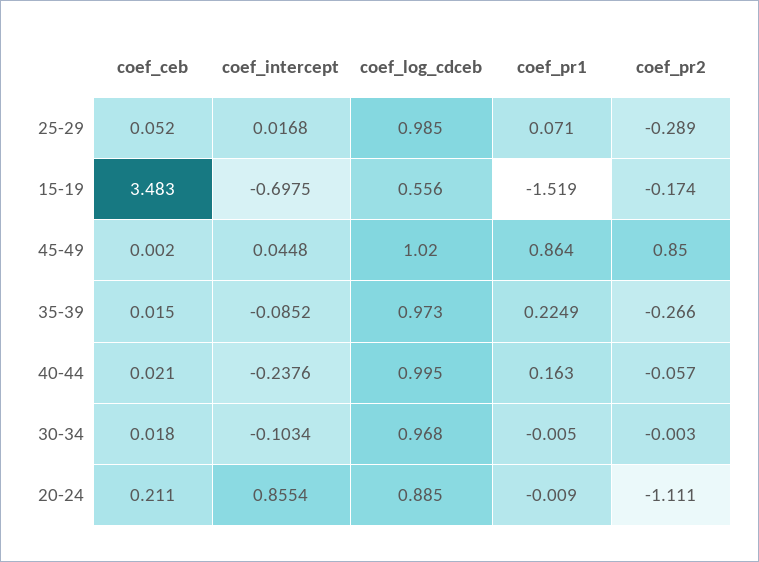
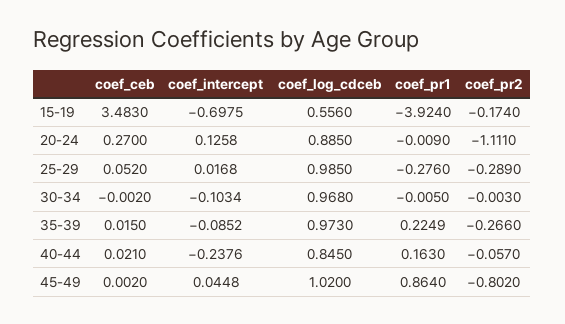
coef_pr1, 25-29: 0.071 -> -0.276
coef_pr1, 15-19: -1.519 -> -3.924
coef_pr2, 45-49: 0.85 -> -0.802
coef_log_cdceb, 40-44: 0.995 -> 0.845
coef_ceb, 30-34: 0.018 -> -0.002
coef_ceb, 20-24: 0.211 -> 0.27
coef_intercept, 20-24: 0.8554 -> 0.1258

